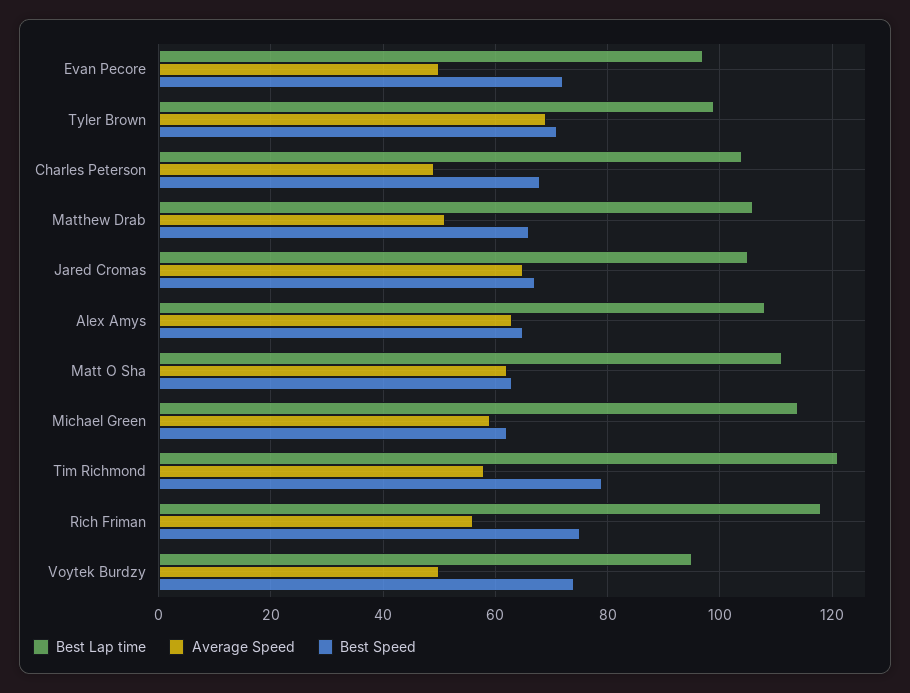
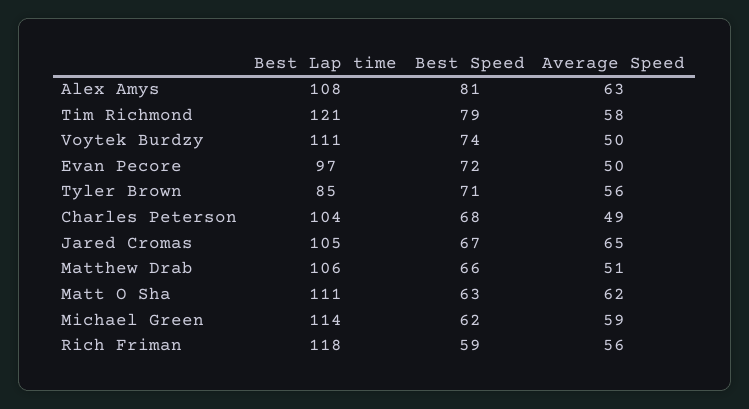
Best Lap time, Tyler Brown: 100 -> 85
Average Speed, Tyler Brown: 70 -> 56
Best Speed, Alex Amys: 65 -> 81
Best Speed, Rich Friman: 75 -> 59
Best Lap time, Voytek Burdzy: 95 -> 111

